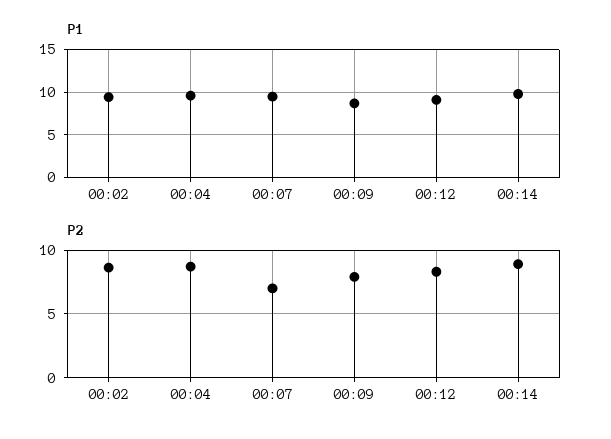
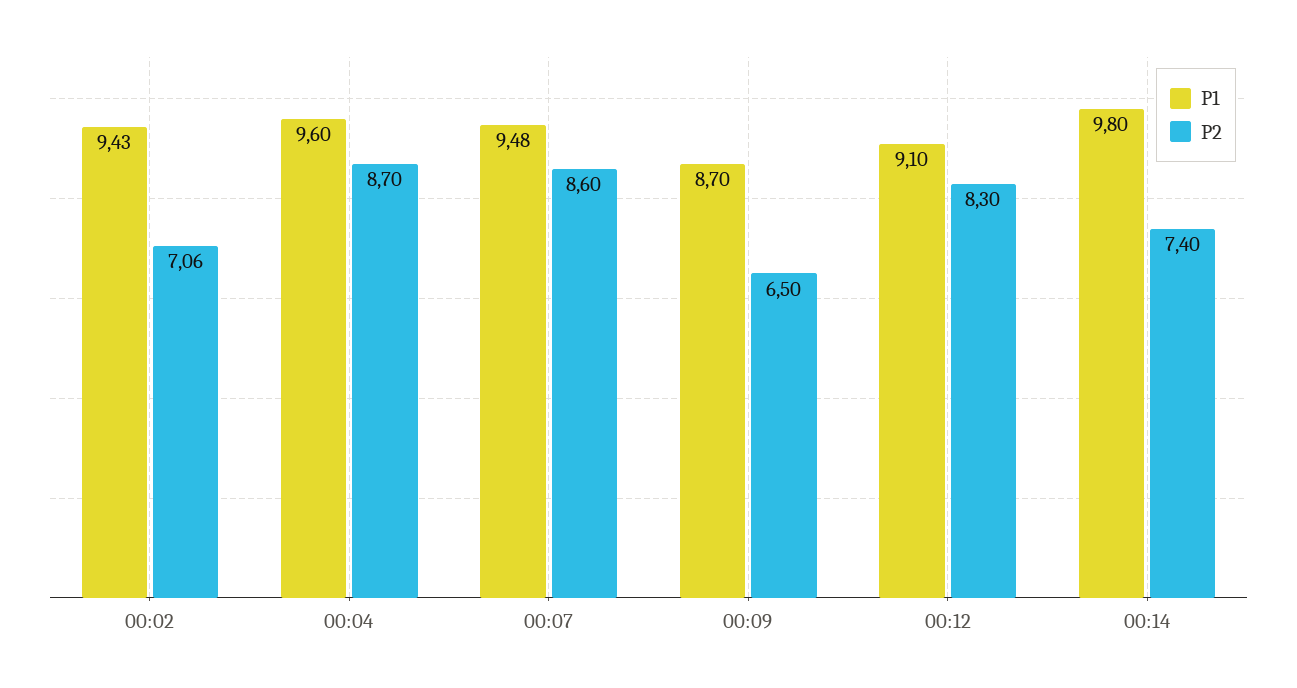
P2, 00:02: 8.5 -> 7.06
P2, 00:07: 7 -> 8.6
P2, 00:09: 8 -> 6.5
P2, 00:14: 9 -> 7.4

